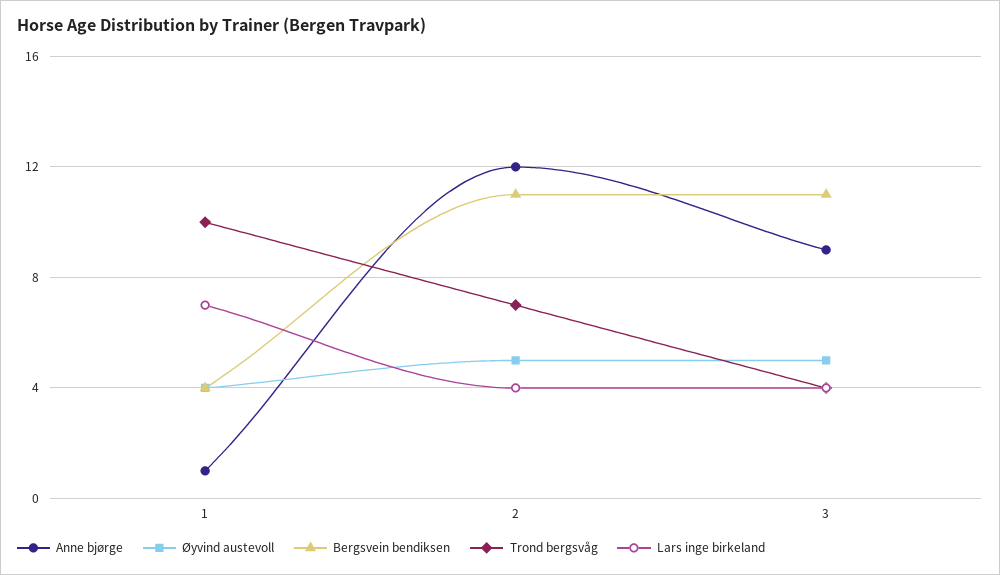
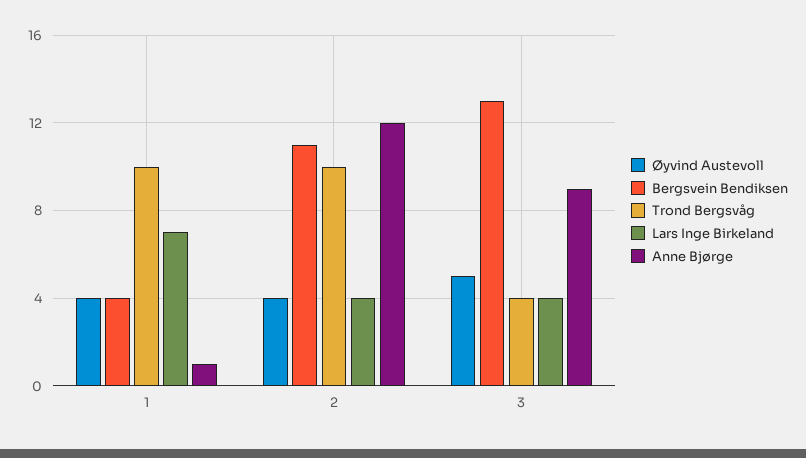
Øyvind austevoll, 2: 5 -> 4
Trond bergsvåg, 2: 7 -> 10
Bergsvein bendiksen, 3: 11 -> 13

